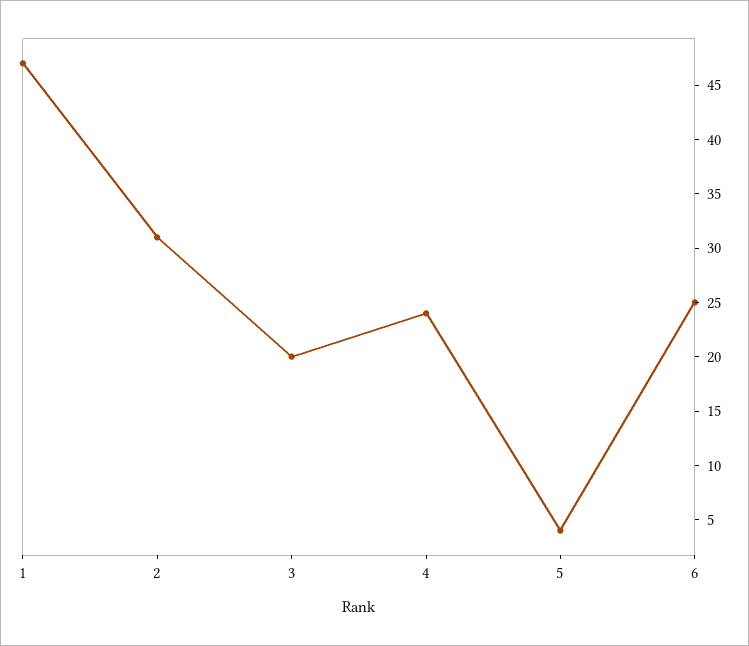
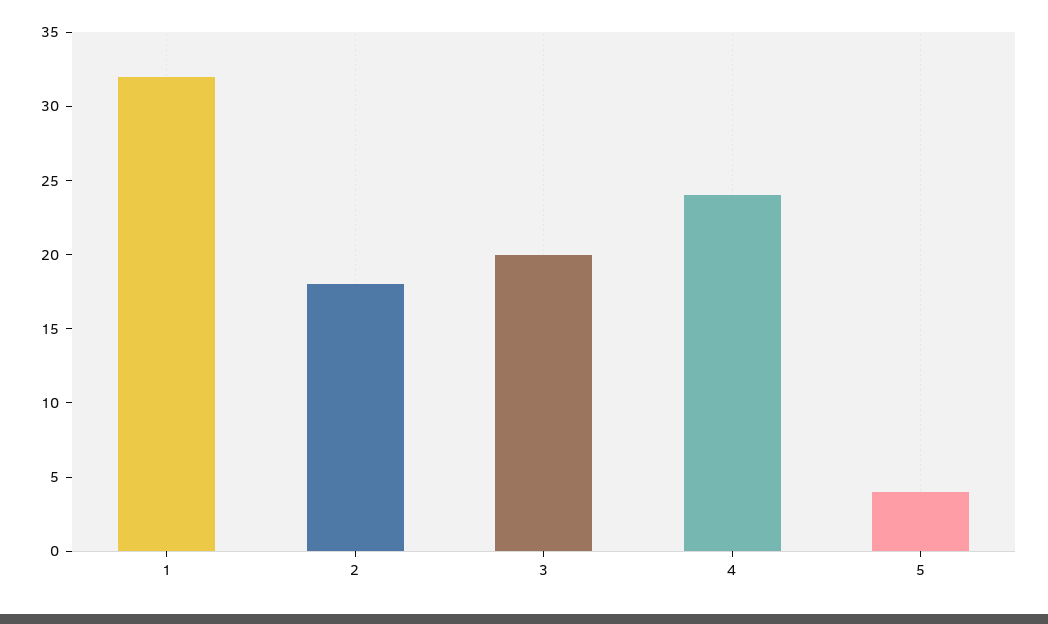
1: 47 -> 32
2: 31 -> 18
6: 25 -> none

